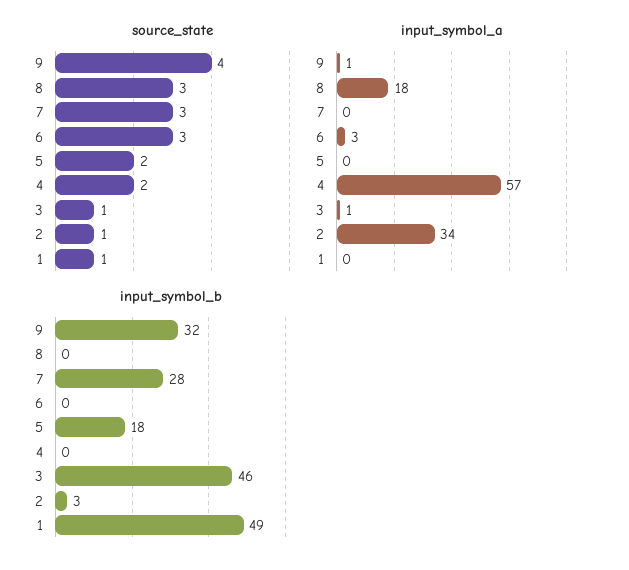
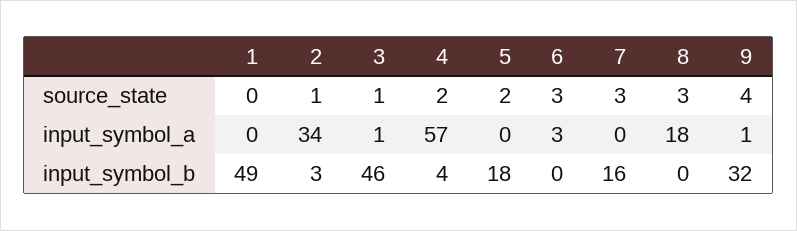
source_state, 1: 1 -> 0
input_symbol_b, 7: 28 -> 16
input_symbol_b, 4: 0 -> 4

